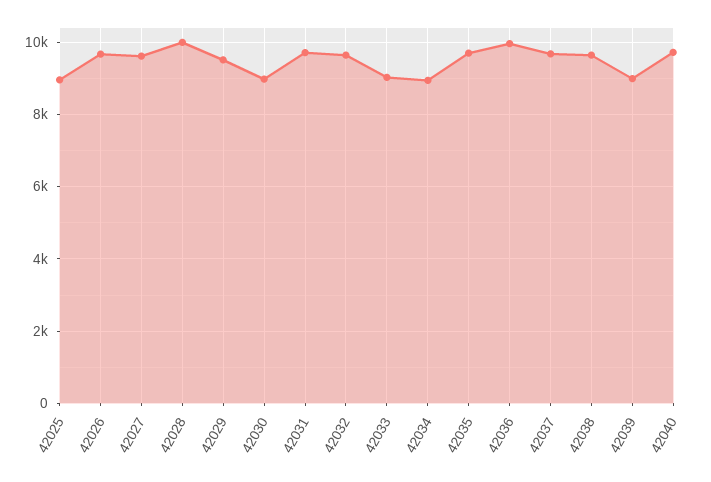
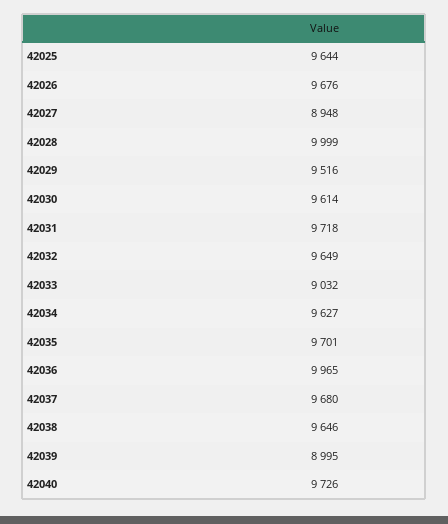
42025: 9000 -> 9644
42027: 9600 -> 8948
42030: 9000 -> 9614
42034: 9000 -> 9627

